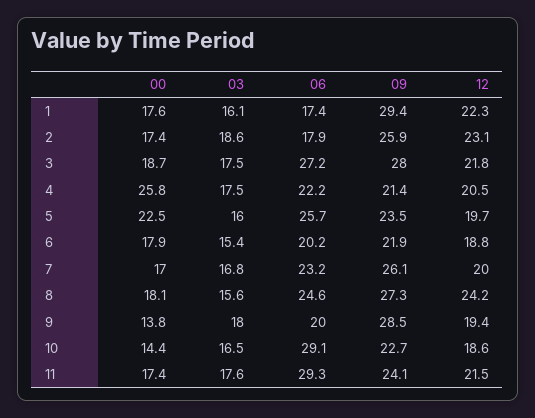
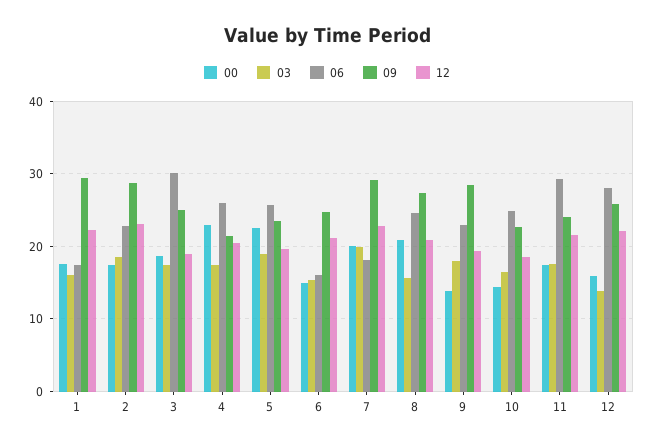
06, 2: 17.9 -> 23
09, 2: 25.9 -> 29
06, 3: 27.2 -> 30
09, 3: 28 -> 25
12, 3: 21.8 -> 19
00, 4: 25.8 -> 23
06, 4: 22.2 -> 26
03, 5: 16 -> 19
00, 6: 17.9 -> 15
06, 6: 20.2 -> 16
09, 6: 21.9 -> 25
12, 6: 18.8 -> 21
00, 7: 17 -> 20
03, 7: 16.8 -> 20
06, 7: 23.2 -> 18
09, 7: 26.1 -> 29
12, 7: 20 -> 23
00, 8: 18.1 -> 21
12, 8: 24.2 -> 21
06, 9: 20 -> 23
06, 10: 29.1 -> 25
00, 12: none -> 16
03, 12: none -> 14
06, 12: none -> 28
09, 12: none -> 26
12, 12: none -> 22

